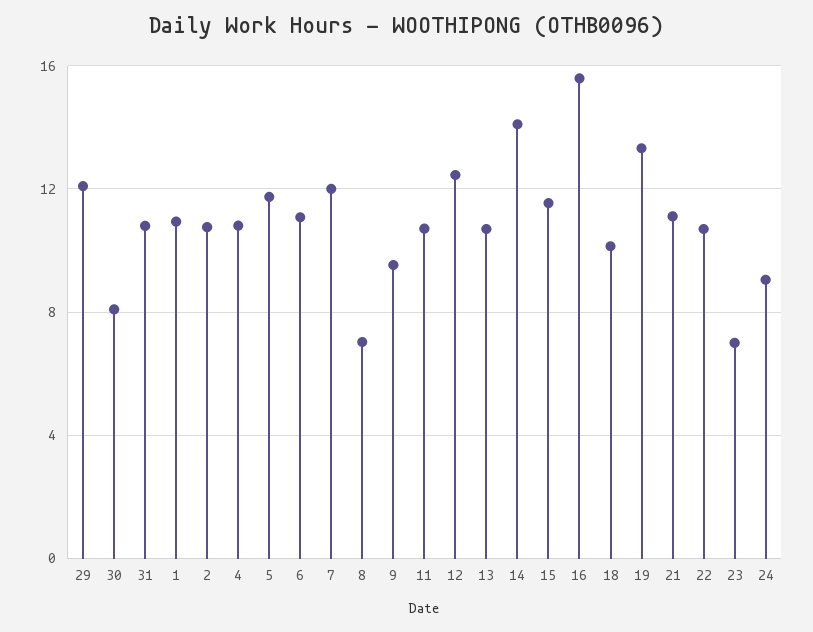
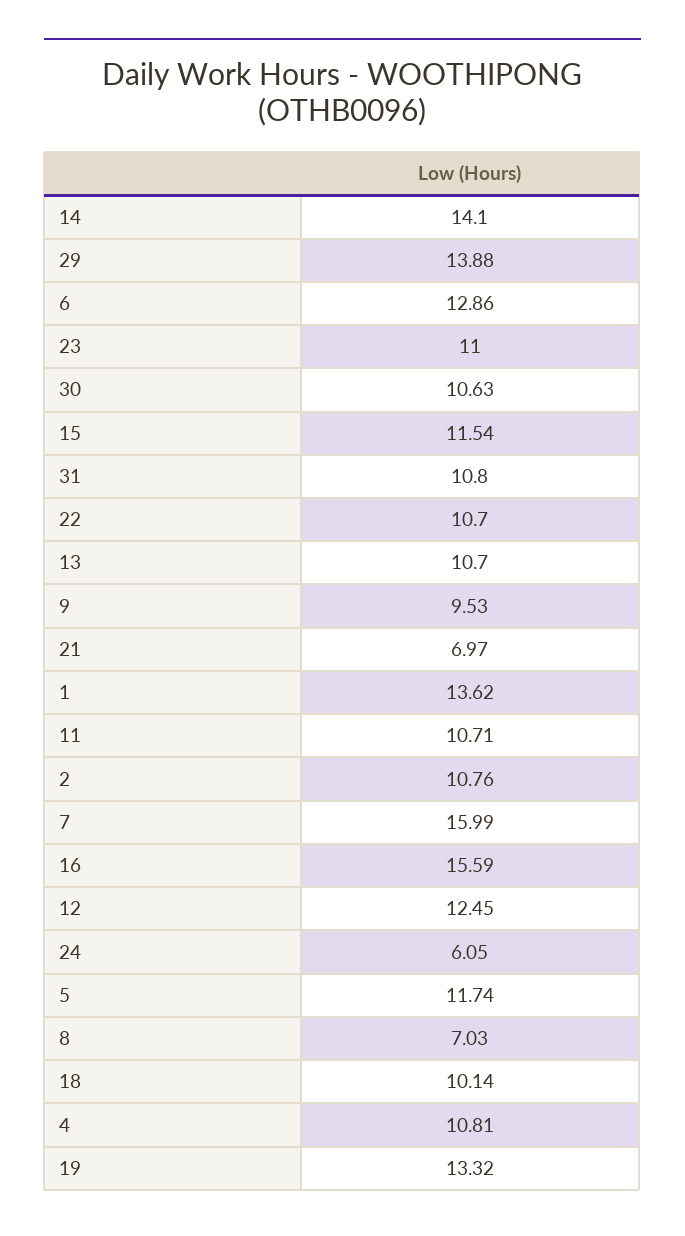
29: 12 -> 13.88
30: 8 -> 10.63
1: 11 -> 13.62
6: 11 -> 12.86
7: 12 -> 15.99
21: 11 -> 6.97
23: 7 -> 11
24: 9 -> 6.05

